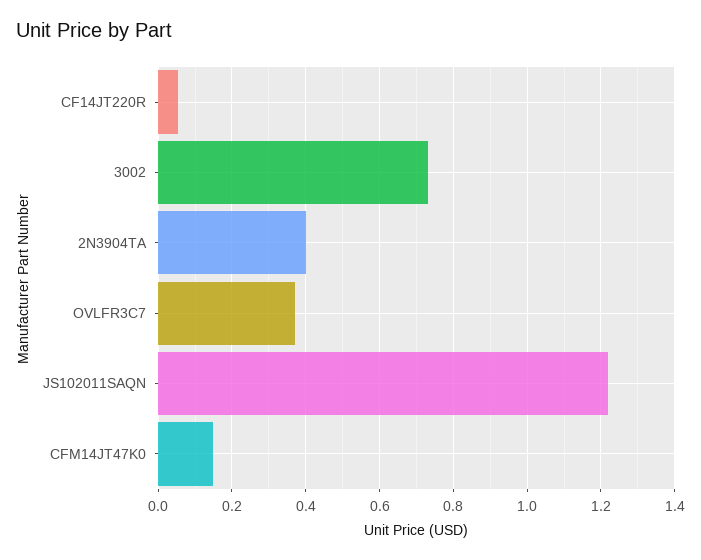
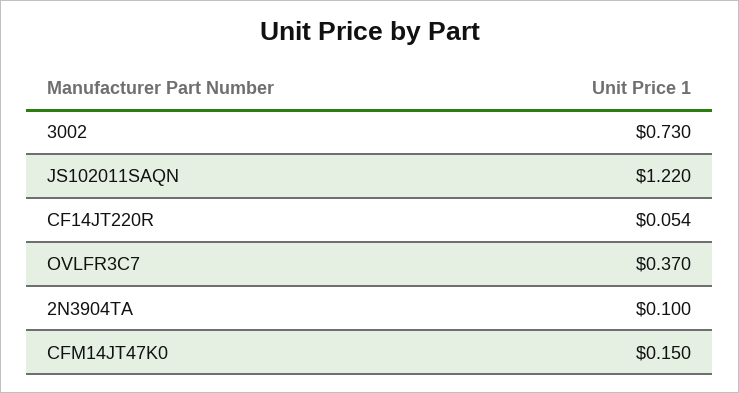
2N3904TA: 0.4 -> 0.1

